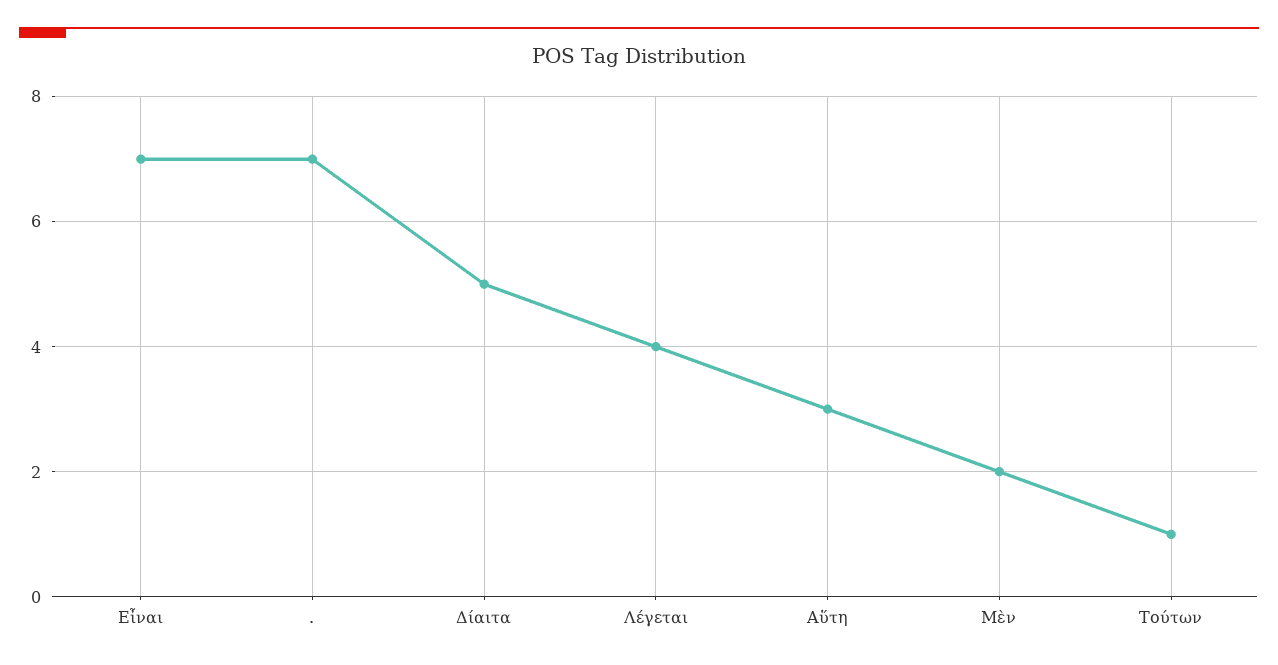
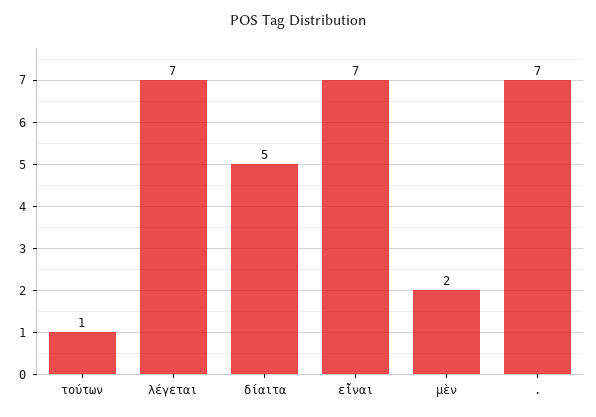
Λέγεται: 4 -> 7
Αὕτη: 3 -> none

